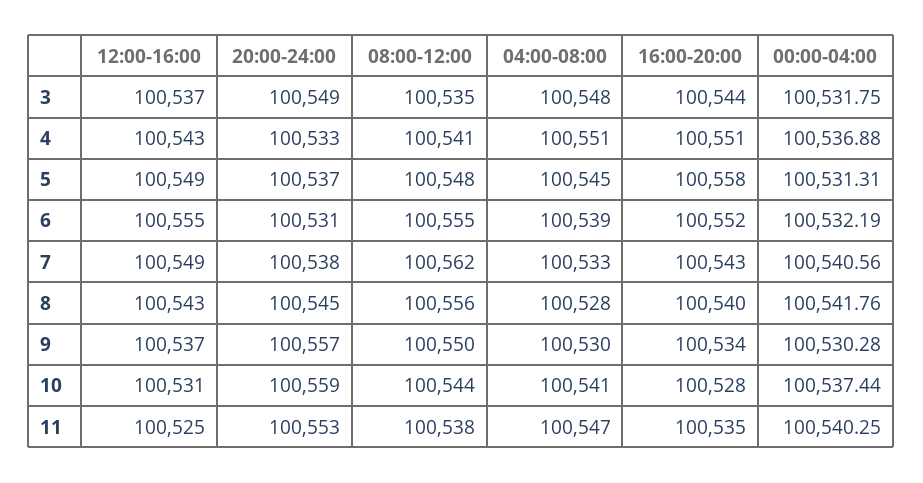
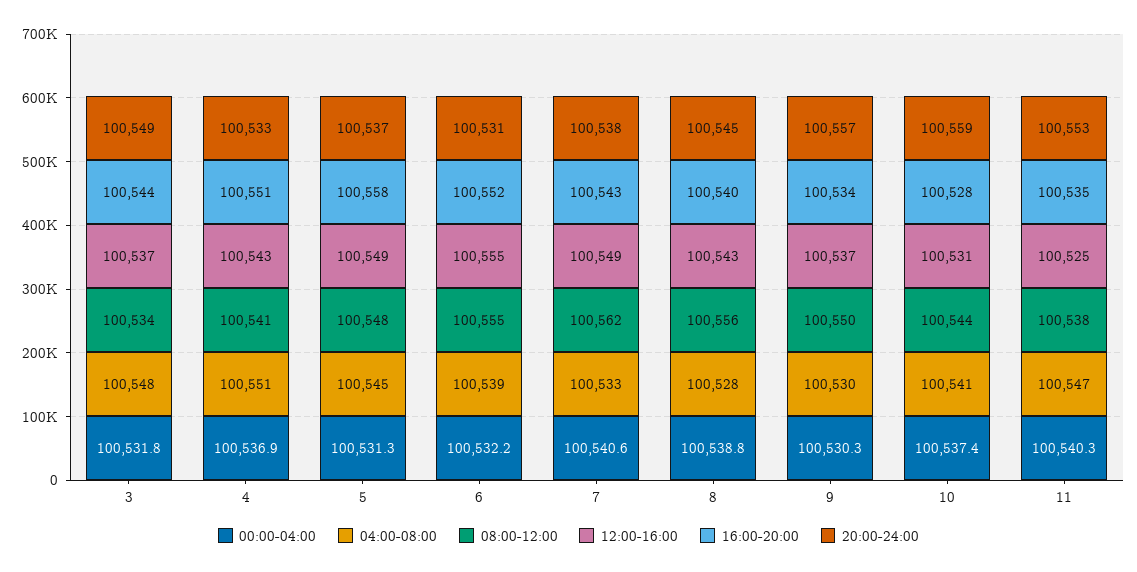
08:00-12:00, 3: 100535 -> 100534
00:00-04:00, 8: 100541.76 -> 100538.8

